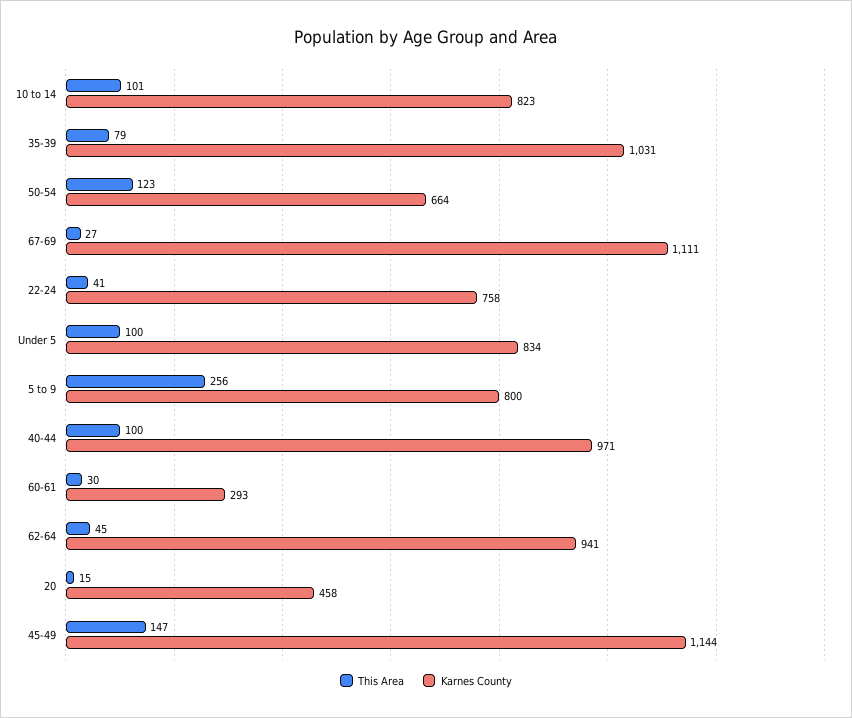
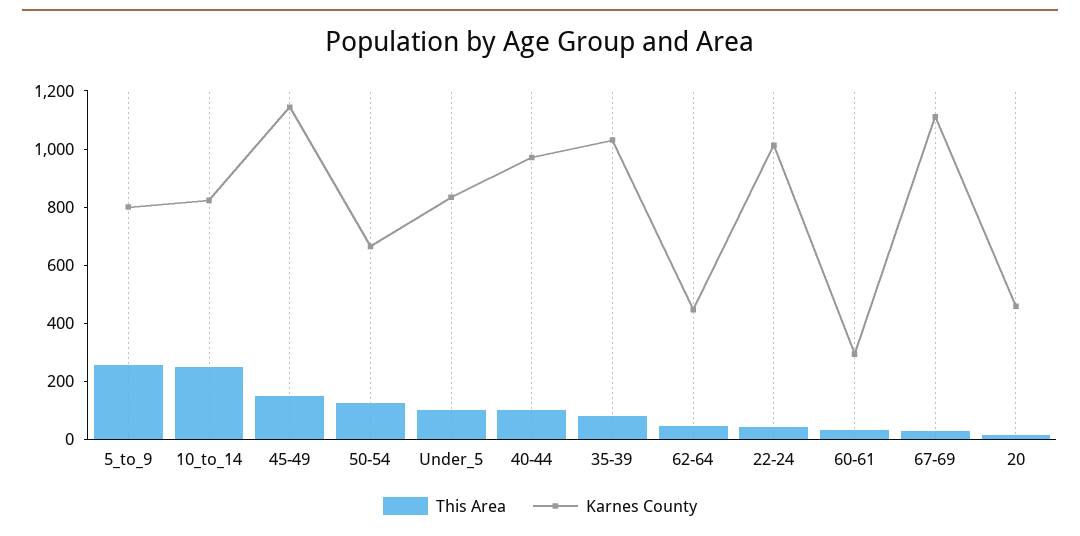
This Area, 10 to 14: 101 -> 250
Karnes County, 22-24: 758 -> 1000
Karnes County, 62-64: 941 -> 450

